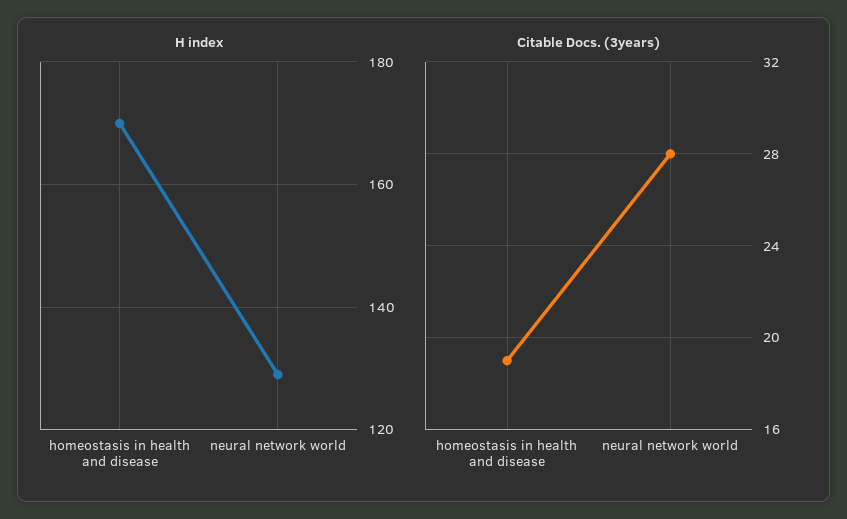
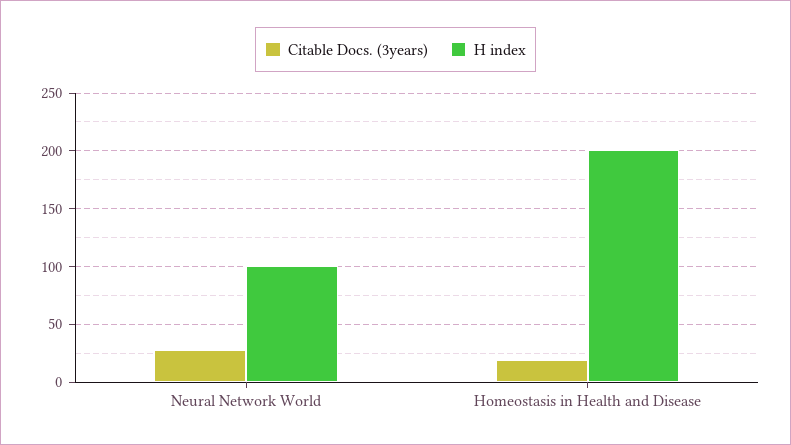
H index, homeostasis in health and disease: 170 -> 200
H index, neural network world: 130 -> 100

